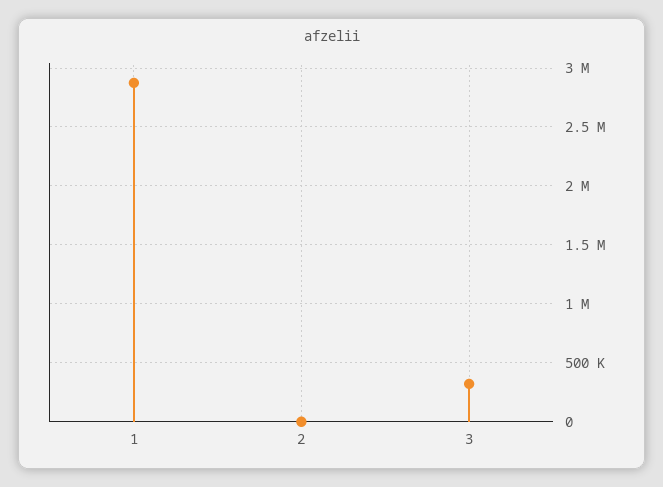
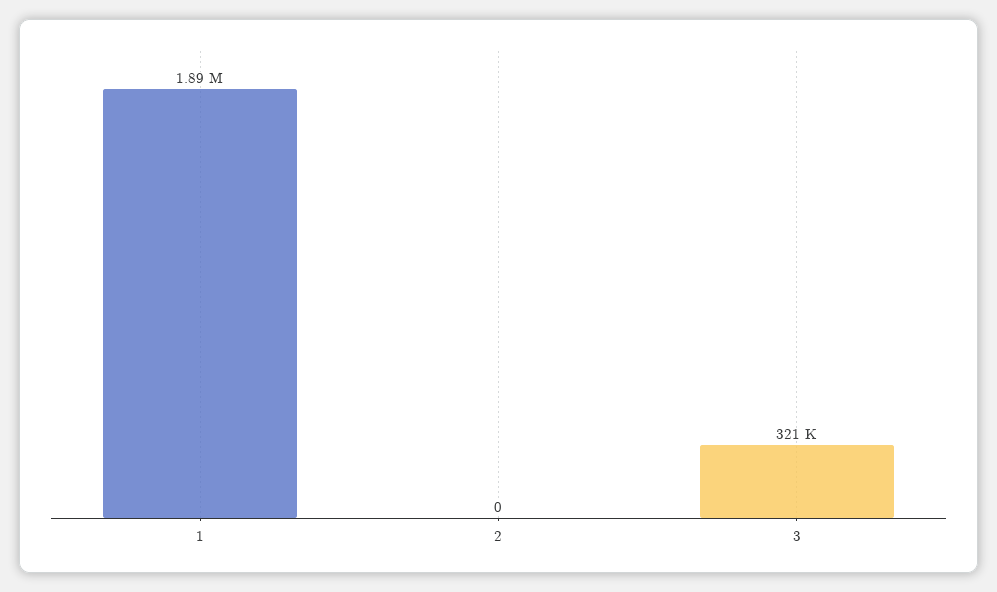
1: 2900000 -> 1890000

